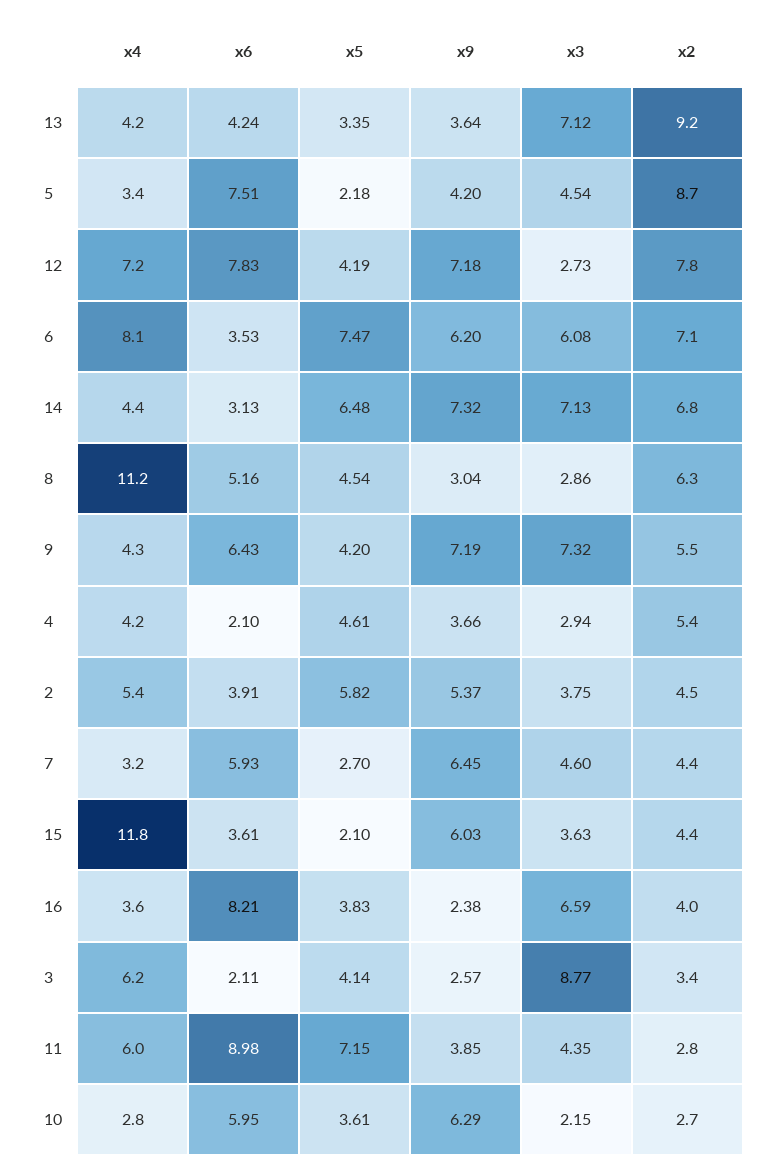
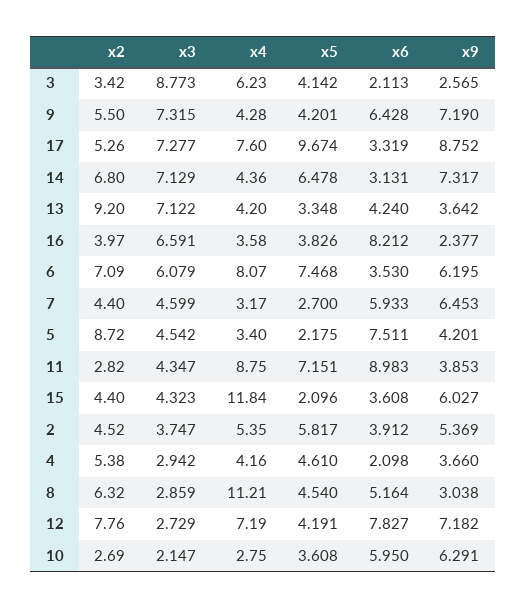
x3, 15: 3.63 -> 4.323
x4, 11: 6 -> 8.75
x2, 17: none -> 5.26
x3, 17: none -> 7.277
x4, 17: none -> 7.6
x5, 17: none -> 9.674
x6, 17: none -> 3.319
x9, 17: none -> 8.752

